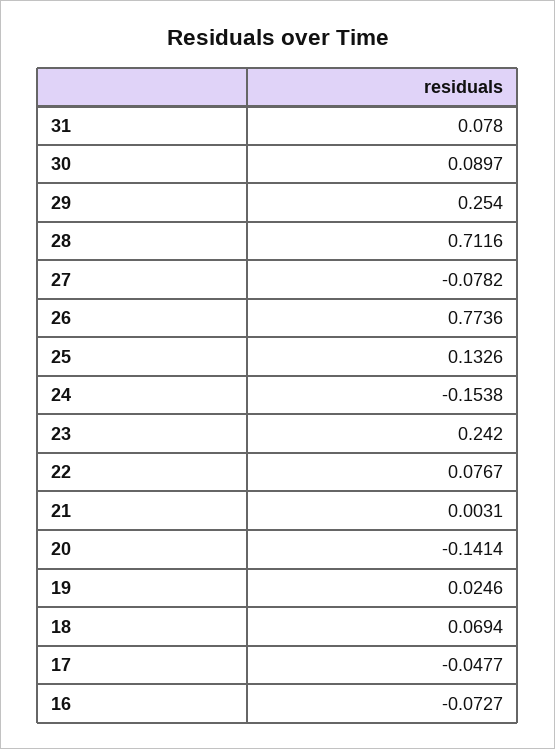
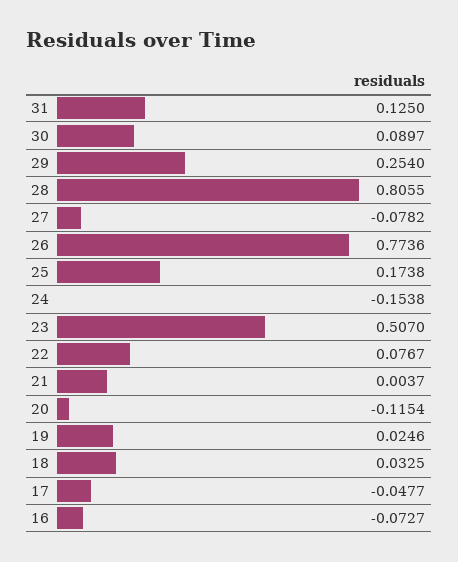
31: 0.078 -> 0.125
28: 0.7116 -> 0.8055
25: 0.1326 -> 0.1738
23: 0.242 -> 0.507
21: 0.0031 -> 0.0037
20: -0.1414 -> -0.1154
18: 0.0694 -> 0.0325

